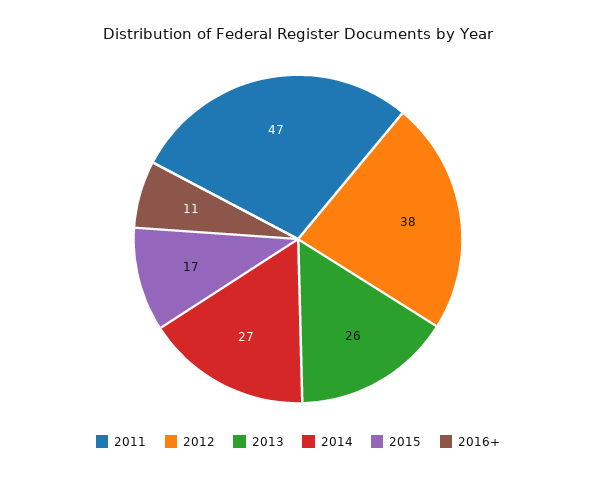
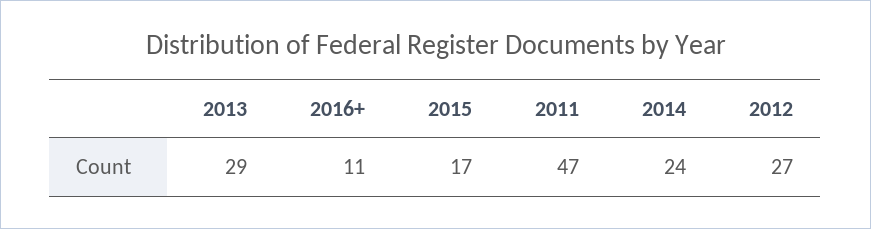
2012: 38 -> 27
2013: 26 -> 29
2014: 27 -> 24

